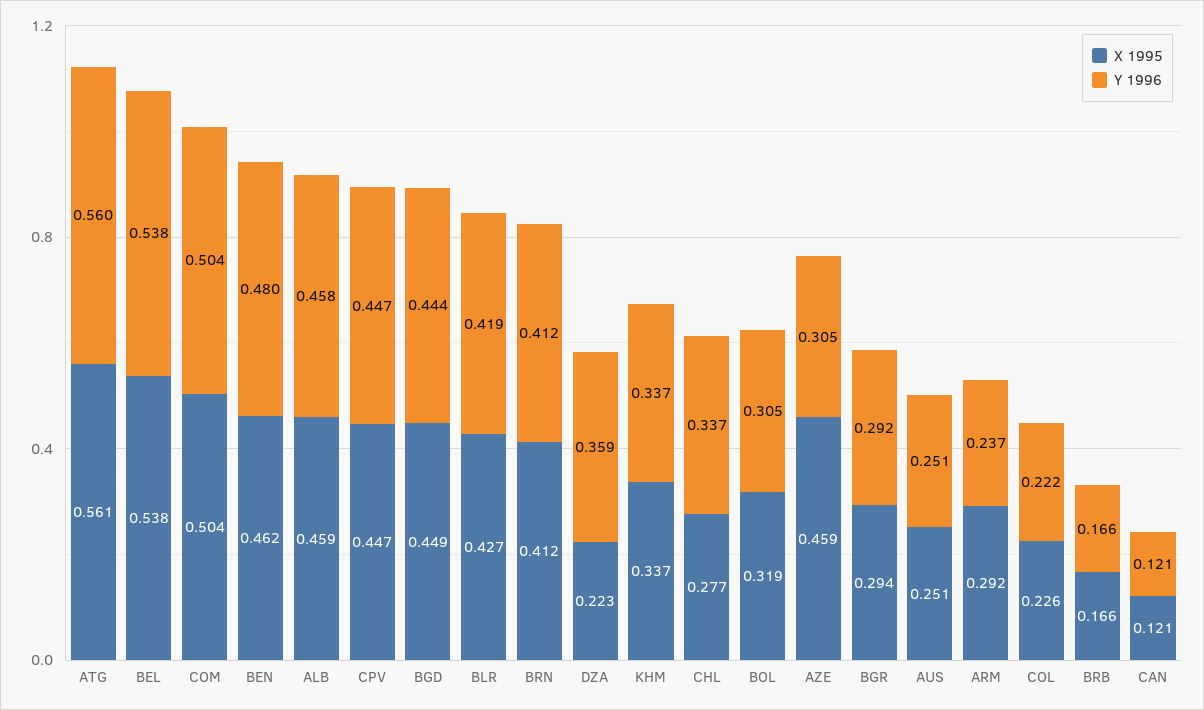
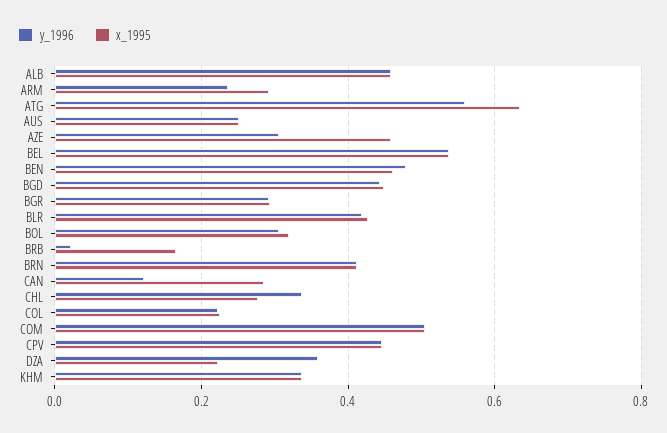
X 1995, ATG: 0.561 -> 0.64
Y 1996, BRB: 0.166 -> 0.02
X 1995, CAN: 0.121 -> 0.28

